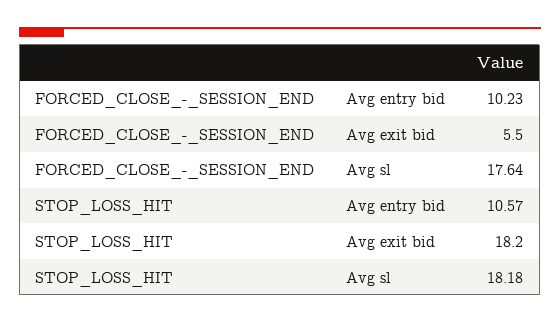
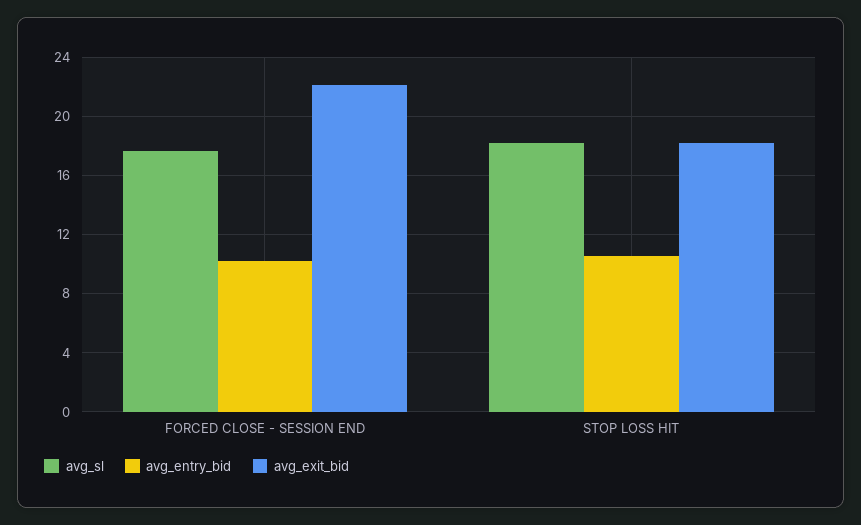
Avg exit bid, FORCED_CLOSE_-_SESSION_END: 5.5 -> 22

